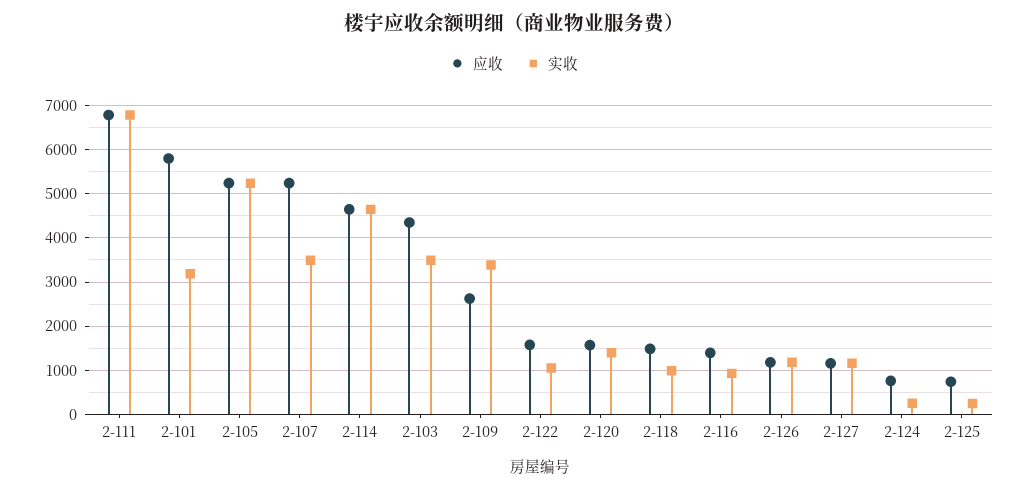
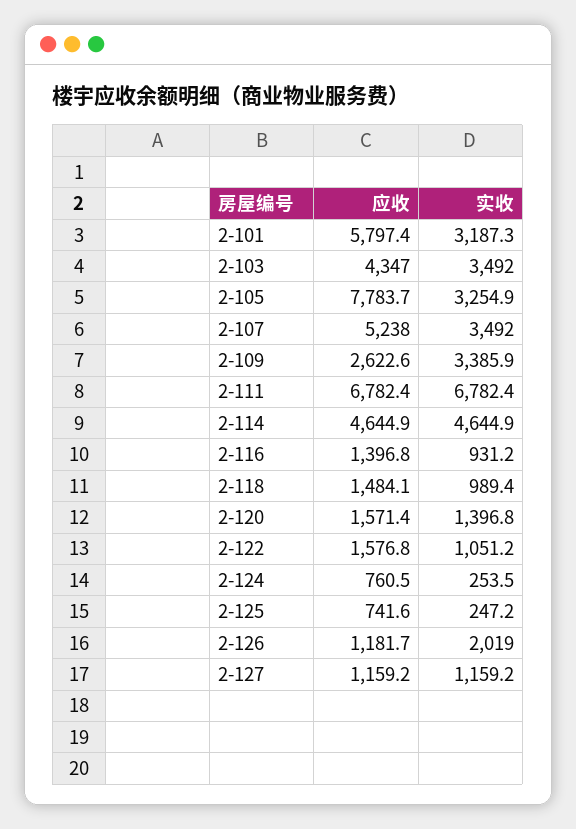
应收, 2-105: 5200 -> 7783.7
实收, 2-105: 5200 -> 3254.9
实收, 2-126: 1200 -> 2019

